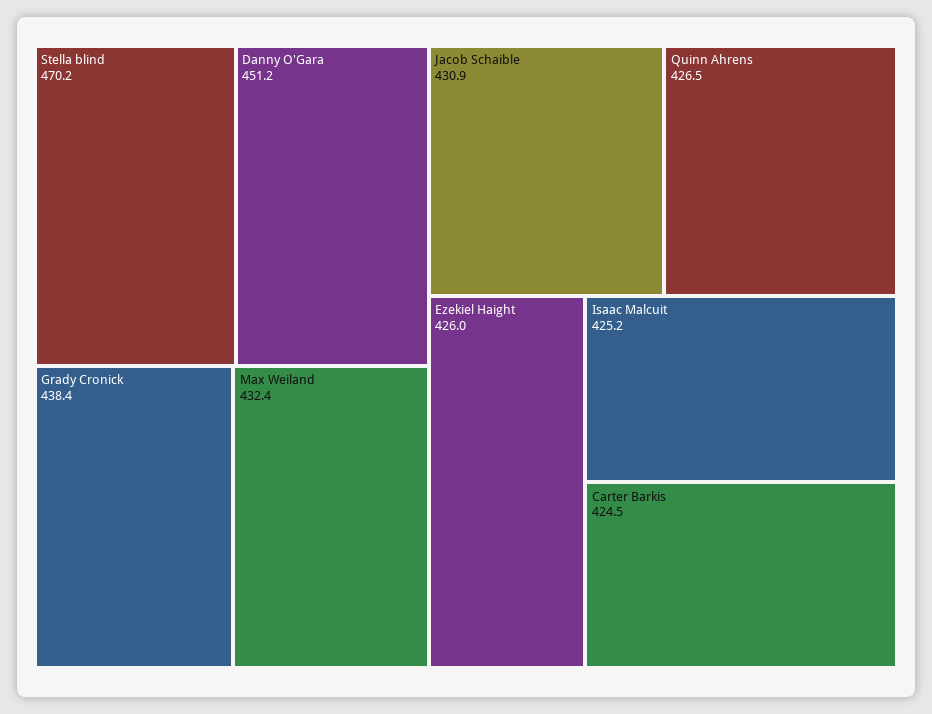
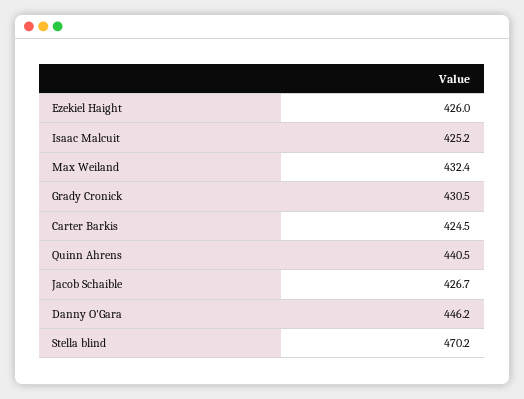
Danny O'Gara: 451.2 -> 446.2
Grady Cronick: 438.4 -> 430.5
Jacob Schaible: 430.9 -> 426.7
Quinn Ahrens: 426.5 -> 440.5

